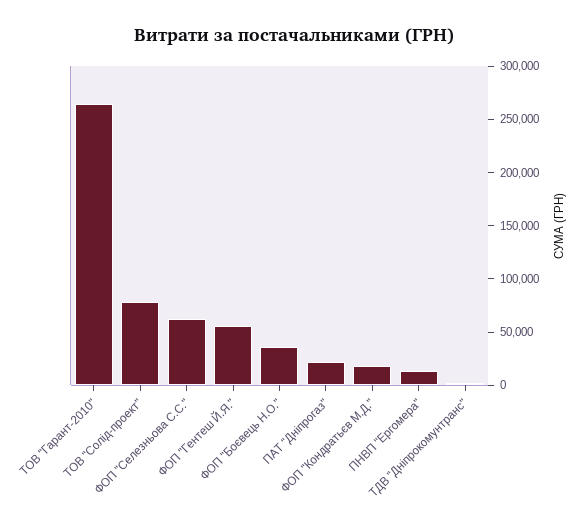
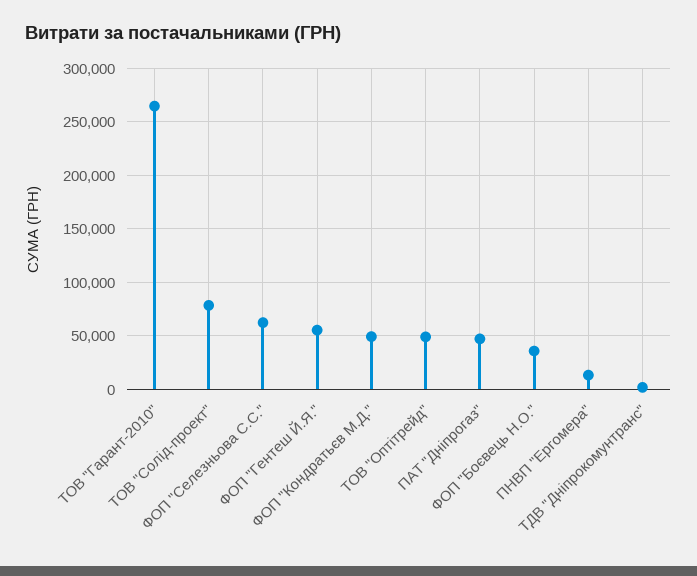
ПАТ "Дніпрогаз": 20000 -> 50000
ФОП "Кондратьєв М.Д.": 20000 -> 50000
ТОВ "Оптітрейд": none -> 50000

